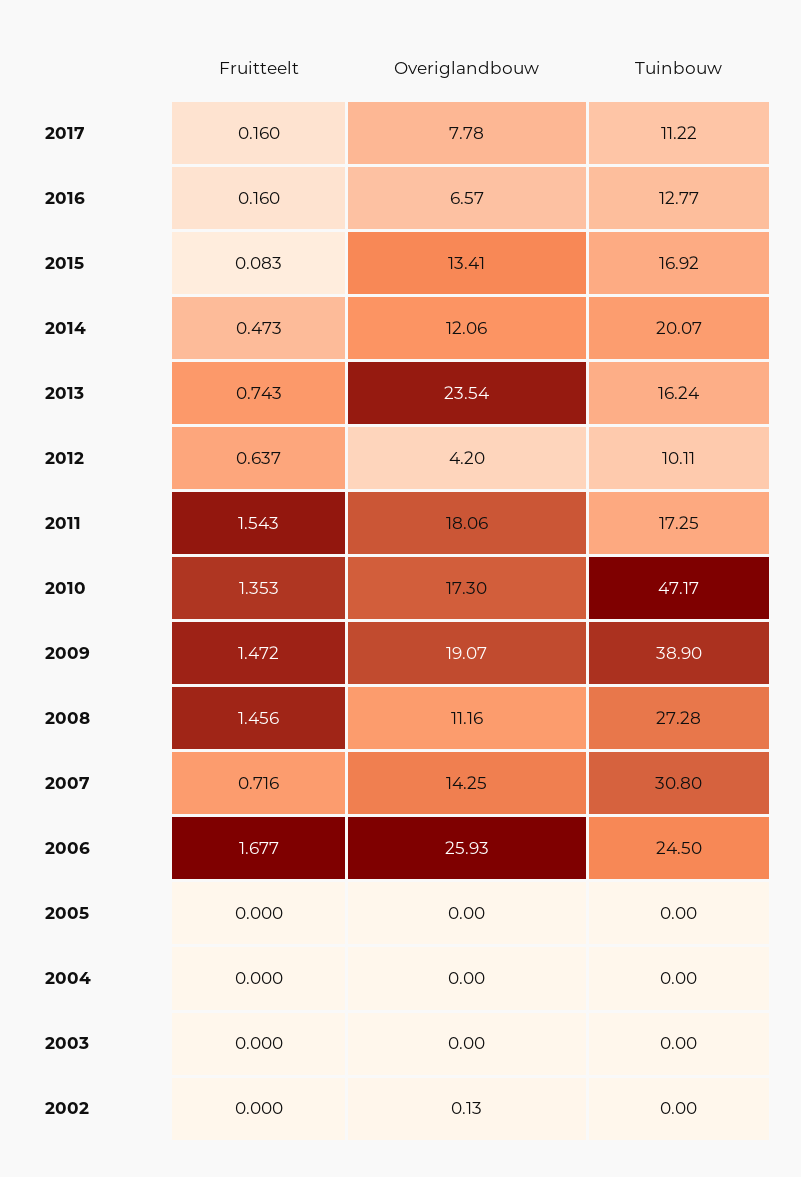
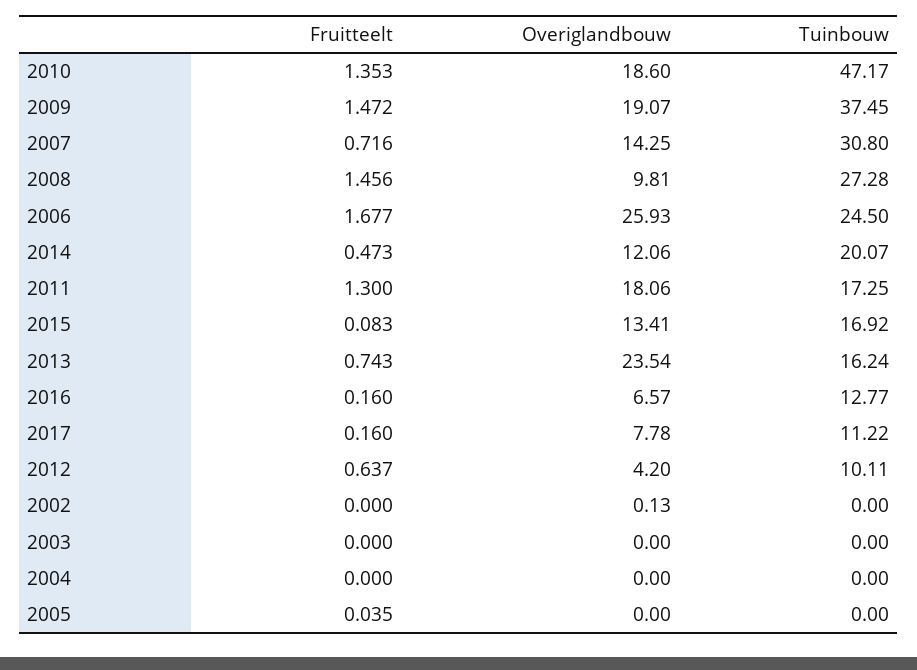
Fruitteelt, 2011: 1.543 -> 1.3
Overiglandbouw, 2010: 17.3 -> 18.6
Tuinbouw, 2009: 38.9 -> 37.45
Overiglandbouw, 2008: 11.16 -> 9.81
Fruitteelt, 2005: 0 -> 0.035

